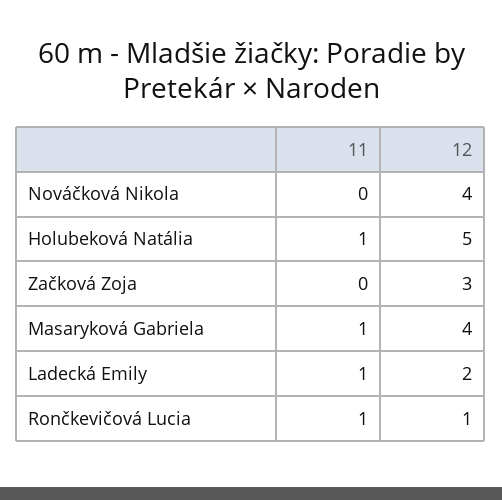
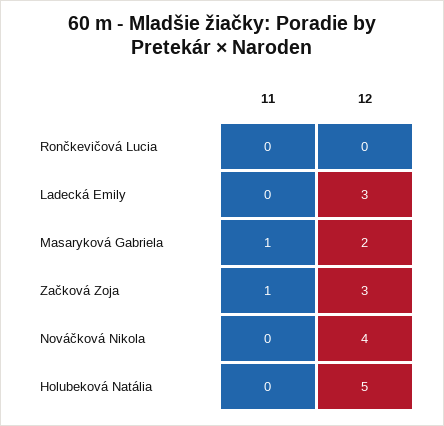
11, Holubeková Natália: 1 -> 0
11, Začková Zoja: 0 -> 1
12, Masaryková Gabriela: 4 -> 2
11, Ladecká Emily: 1 -> 0
12, Ladecká Emily: 2 -> 3
11, Rončkevičová Lucia: 1 -> 0
12, Rončkevičová Lucia: 1 -> 0

